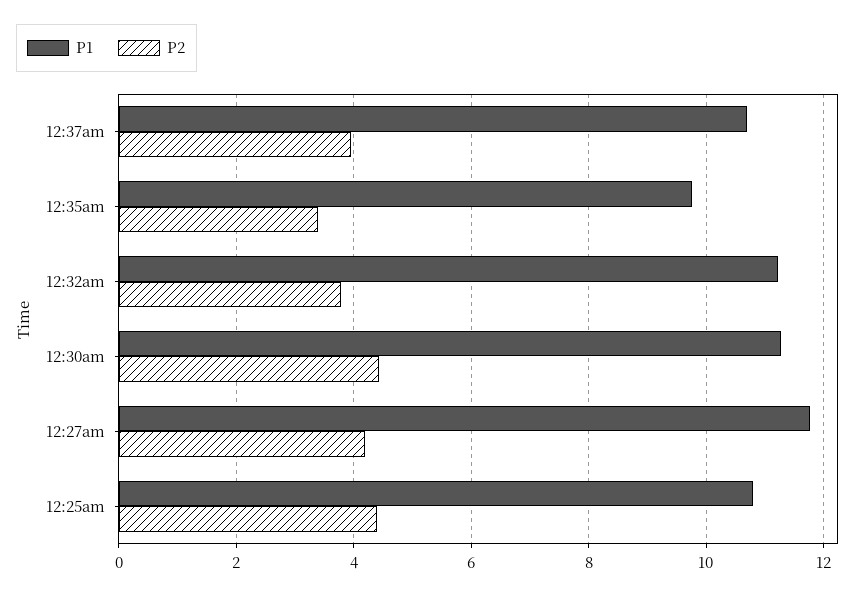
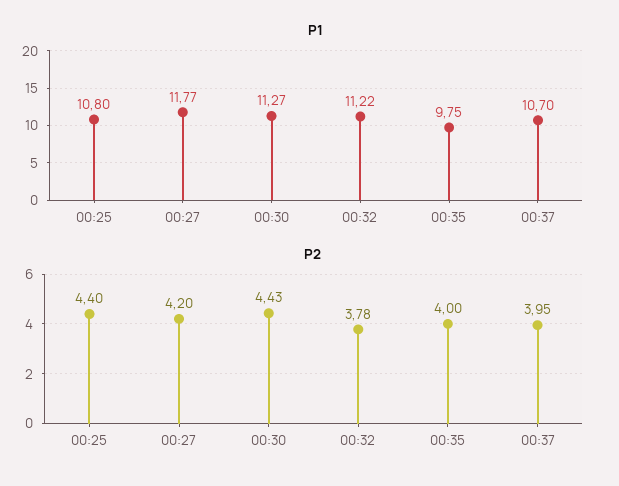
P2, 12:35am: 3.4 -> 4

